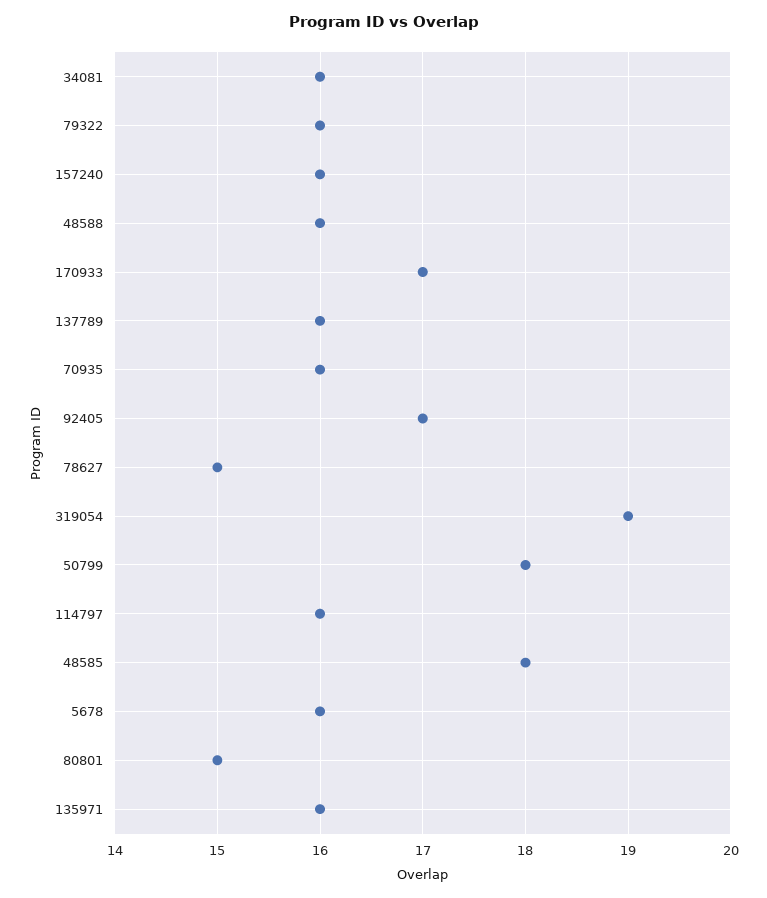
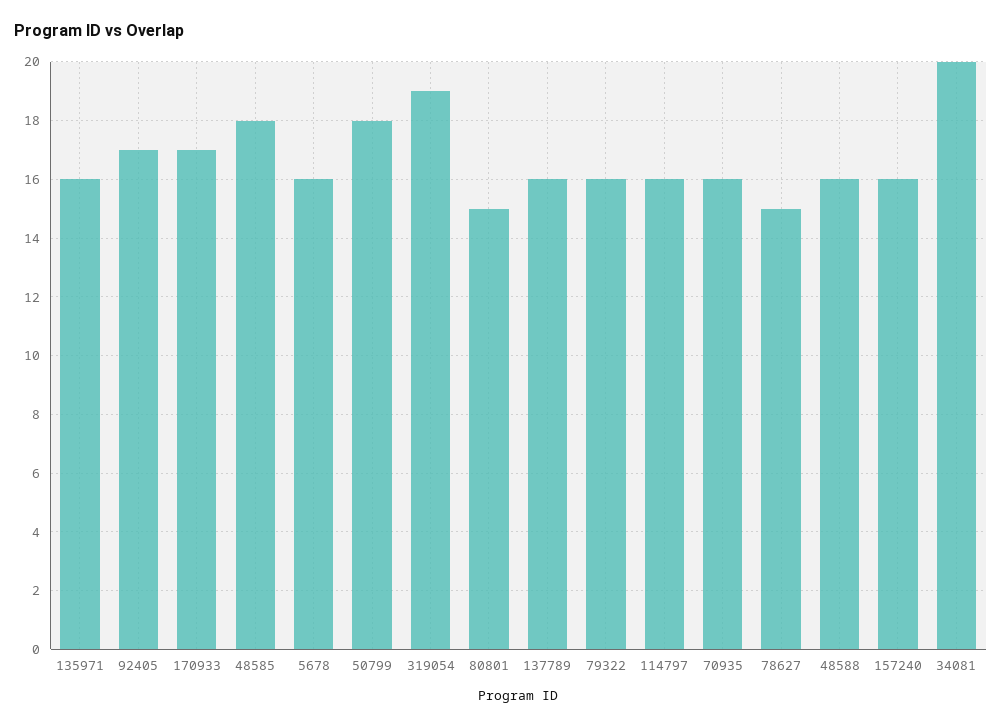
34081: 16 -> 20

